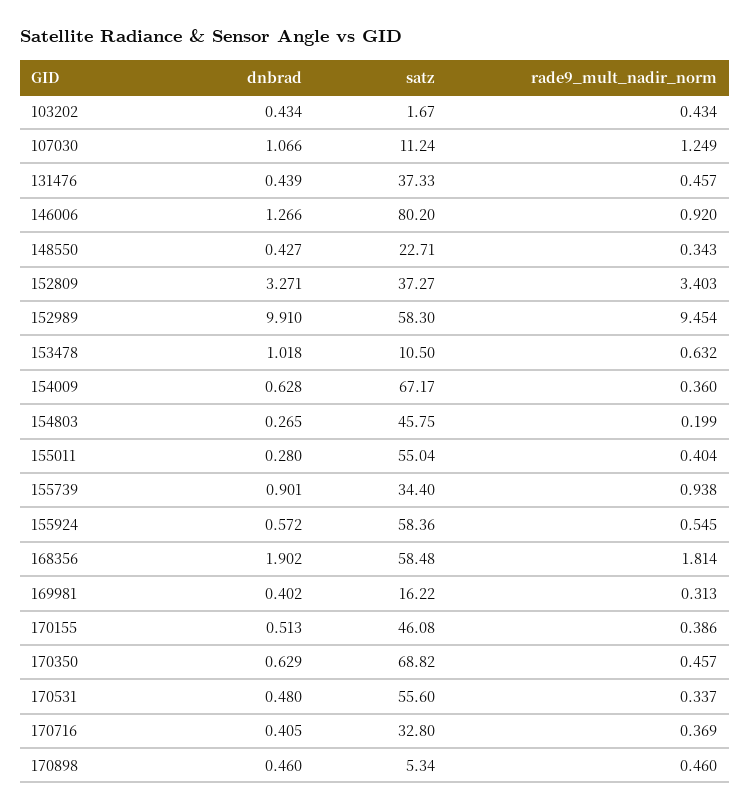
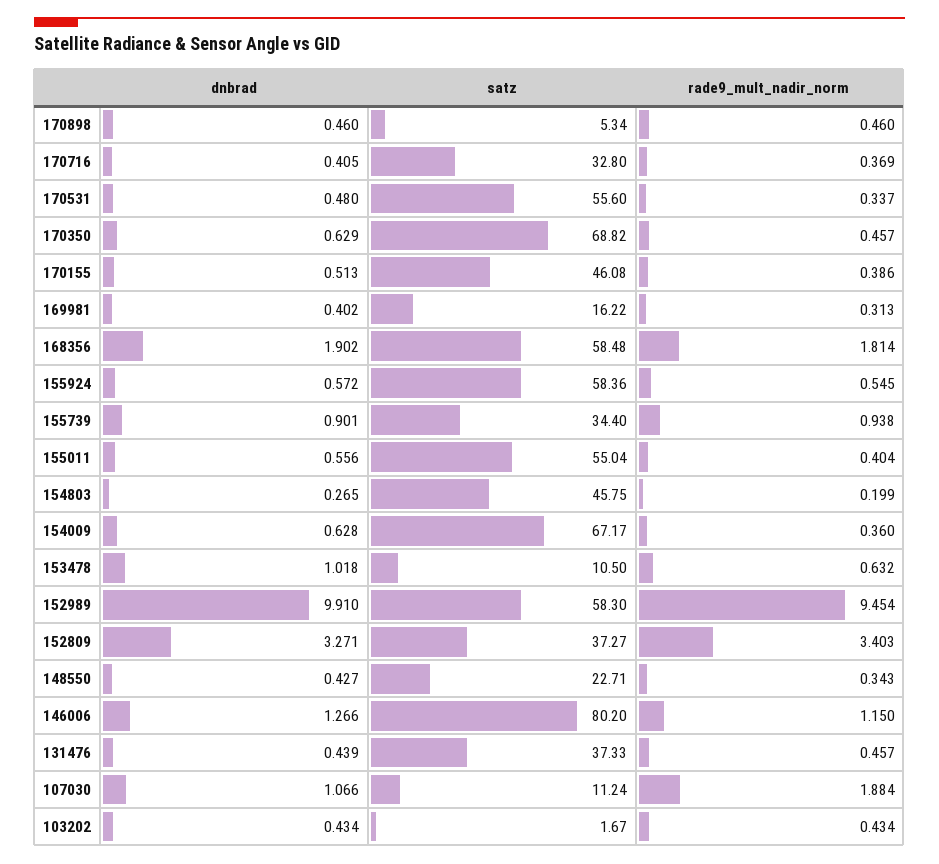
rade9_mult_nadir_norm, 107030: 1.249 -> 1.884
rade9_mult_nadir_norm, 146006: 0.92 -> 1.15
dnbrad, 155011: 0.28 -> 0.556

